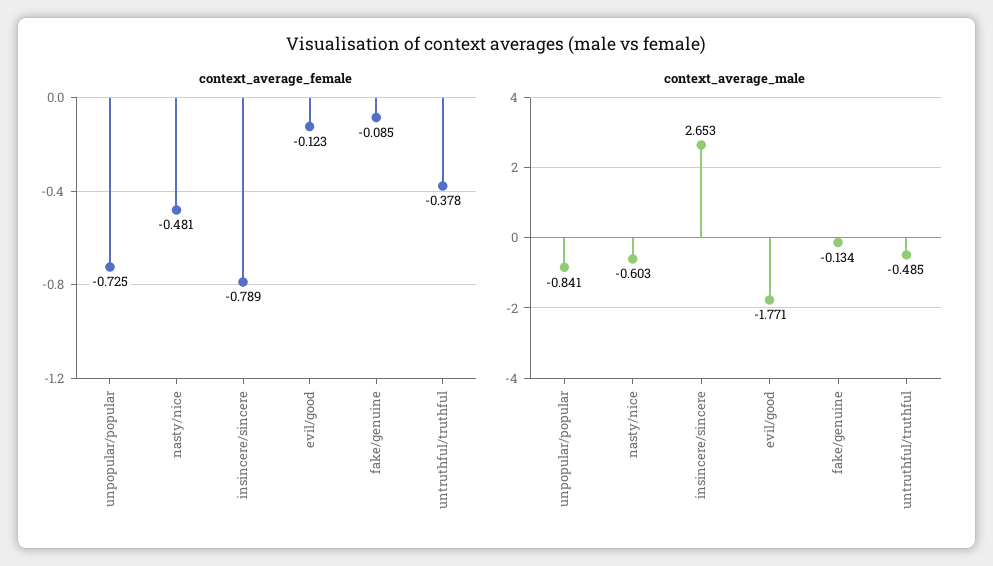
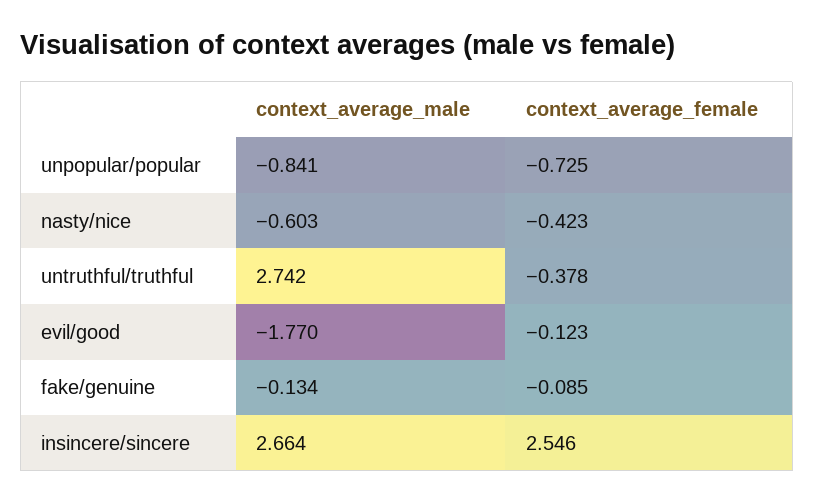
context_average_female, nasty/nice: -0.481 -> -0.423
context_average_female, insincere/sincere: -0.789 -> 2.546
context_average_male, insincere/sincere: 2.653 -> 2.664
context_average_male, evil/good: -1.771 -> -1.77
context_average_male, untruthful/truthful: -0.485 -> 2.742

